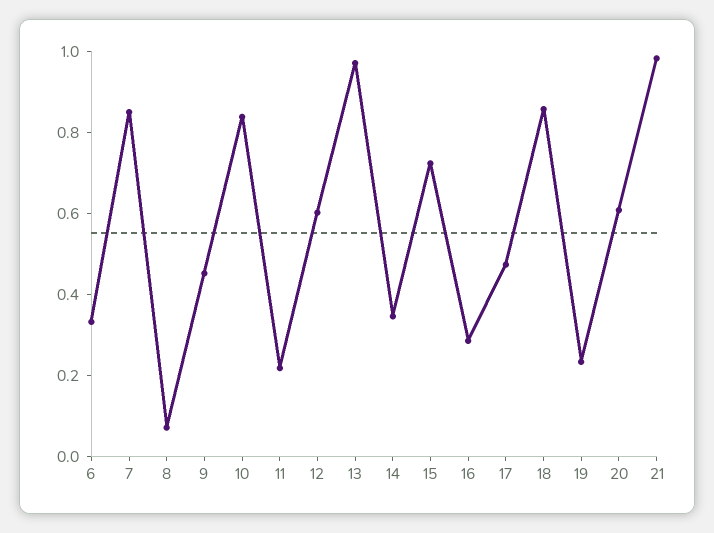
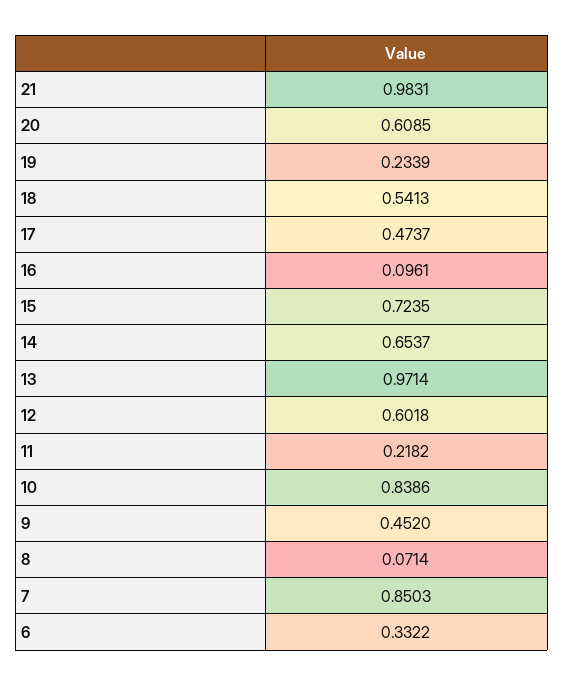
14: 0.35 -> 0.6537
16: 0.3 -> 0.0961
18: 0.85 -> 0.5413

